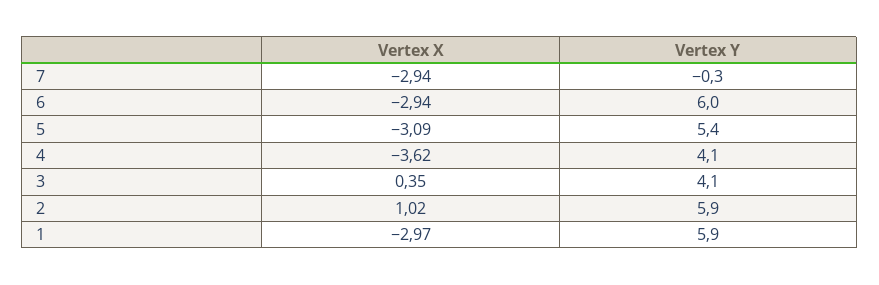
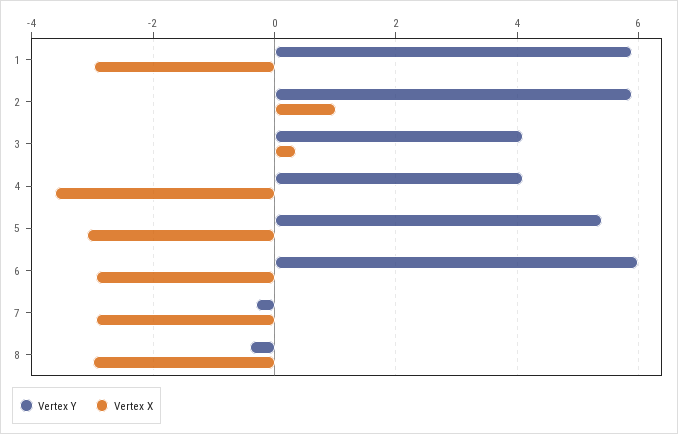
Vertex Y, 8: none -> -0.4
Vertex X, 8: none -> -3

